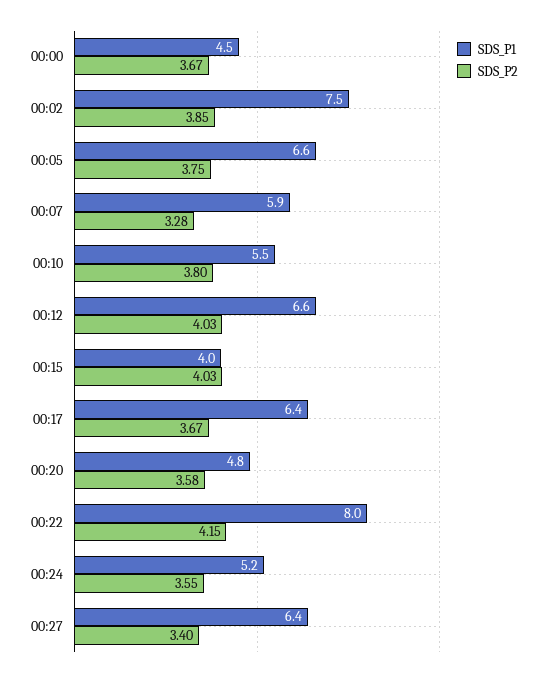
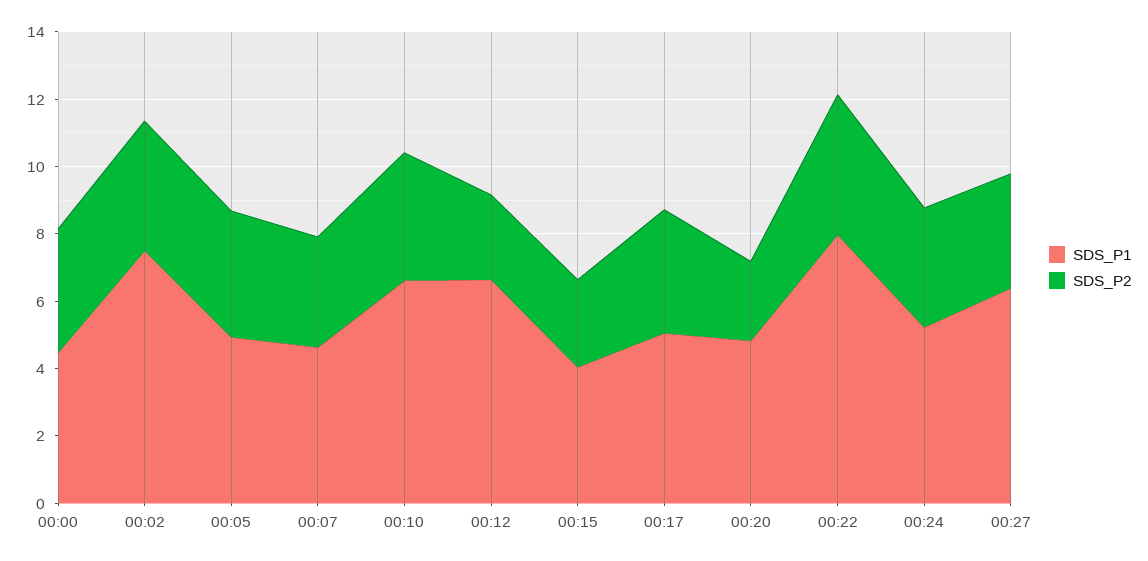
SDS_P1, 00:05: 6.6 -> 5
SDS_P1, 00:07: 5.9 -> 4.5
SDS_P1, 00:10: 5.5 -> 6.5
SDS_P2, 00:12: 4.03 -> 2.5
SDS_P2, 00:15: 4.03 -> 2.5
SDS_P1, 00:17: 6.4 -> 5
SDS_P2, 00:20: 3.58 -> 2.5

